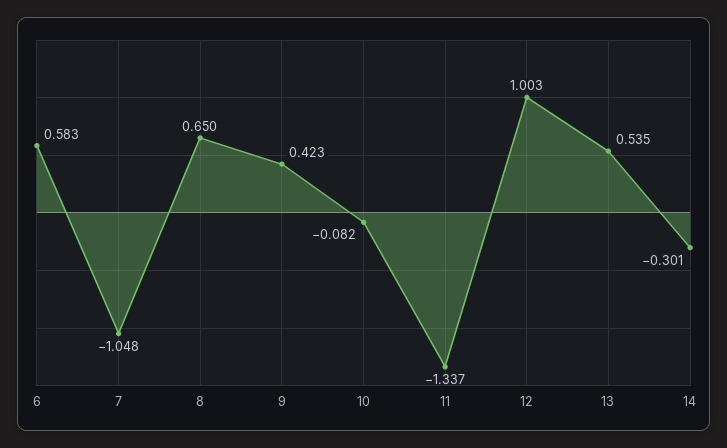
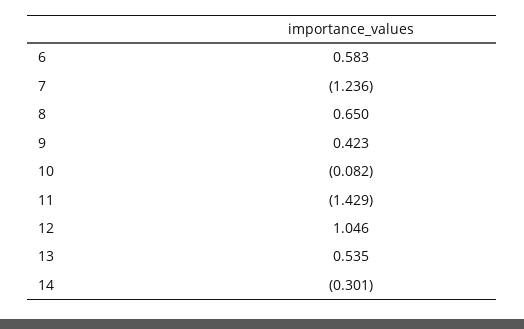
7: -1.048 -> -1.236
11: -1.337 -> -1.429
12: 1.003 -> 1.046

